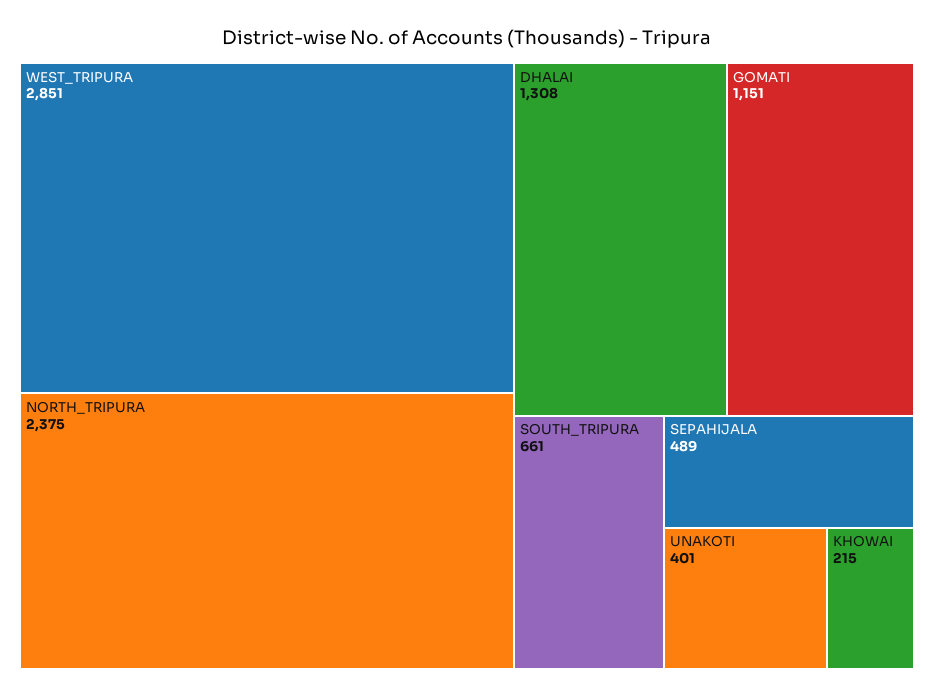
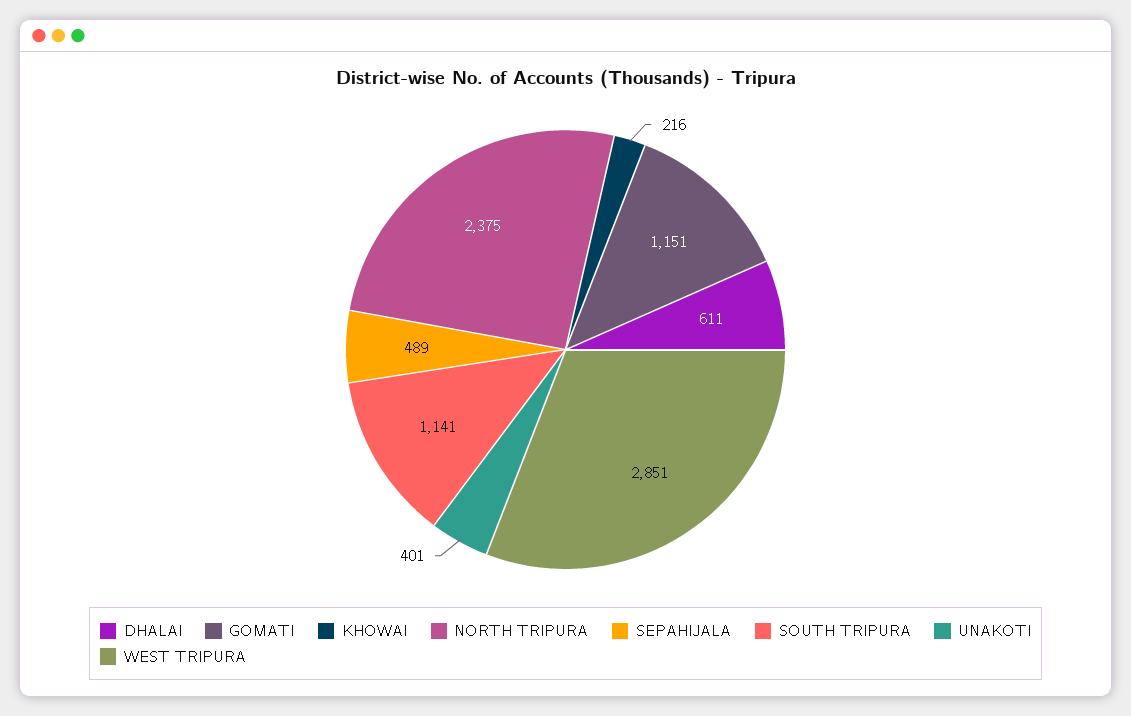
DHALAI: 1308 -> 611
SOUTH_TRIPURA: 661 -> 1141
KHOWAI: 215 -> 216

